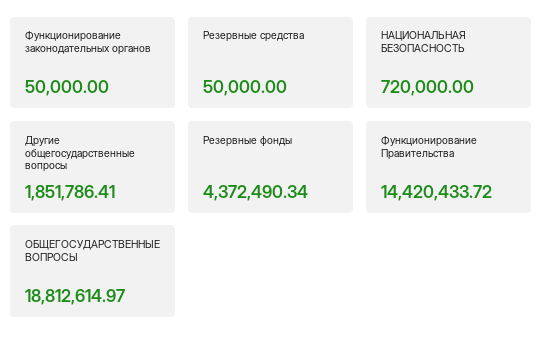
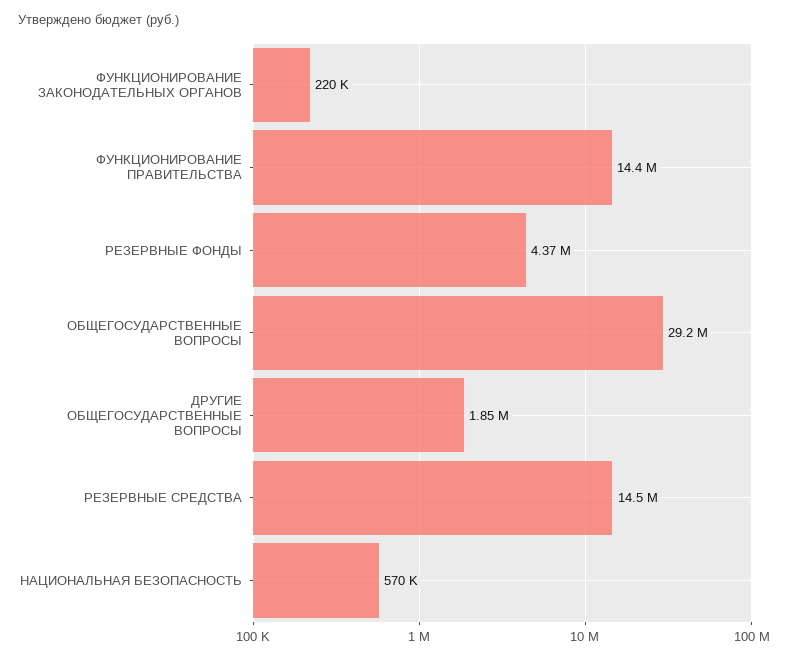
Функционирование законодательных органов: 50000 -> 220000
Резервные средства: 50000 -> 14500000
НАЦИОНАЛЬНАЯ БЕЗОПАСНОСТЬ: 720000 -> 570000
ОБЩЕГОСУДАРСТВЕННЫЕ ВОПРОСЫ: 18812614.97 -> 29200000

